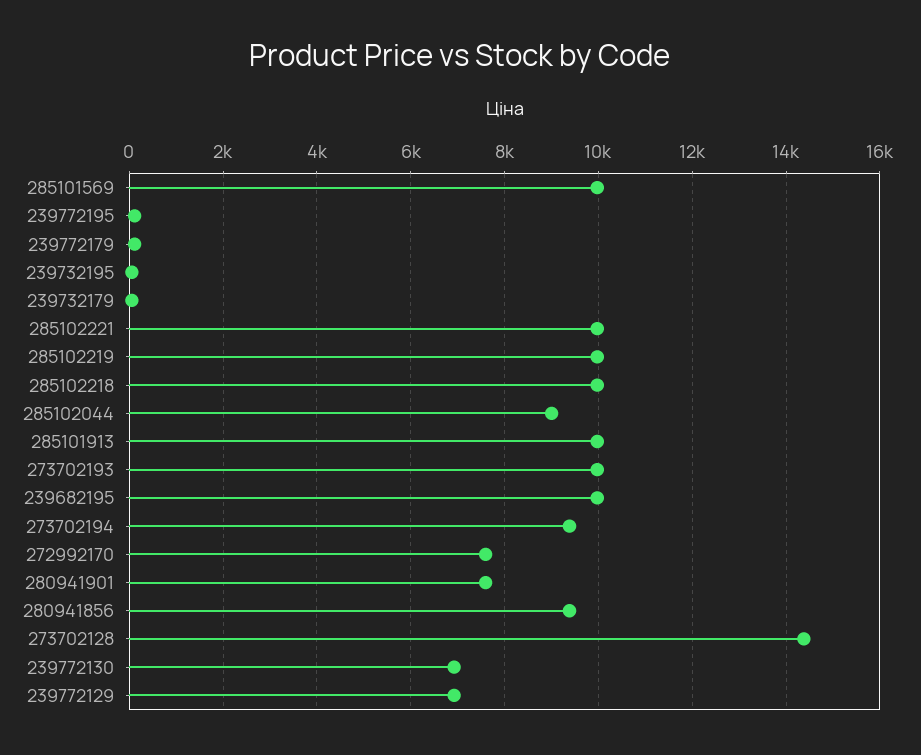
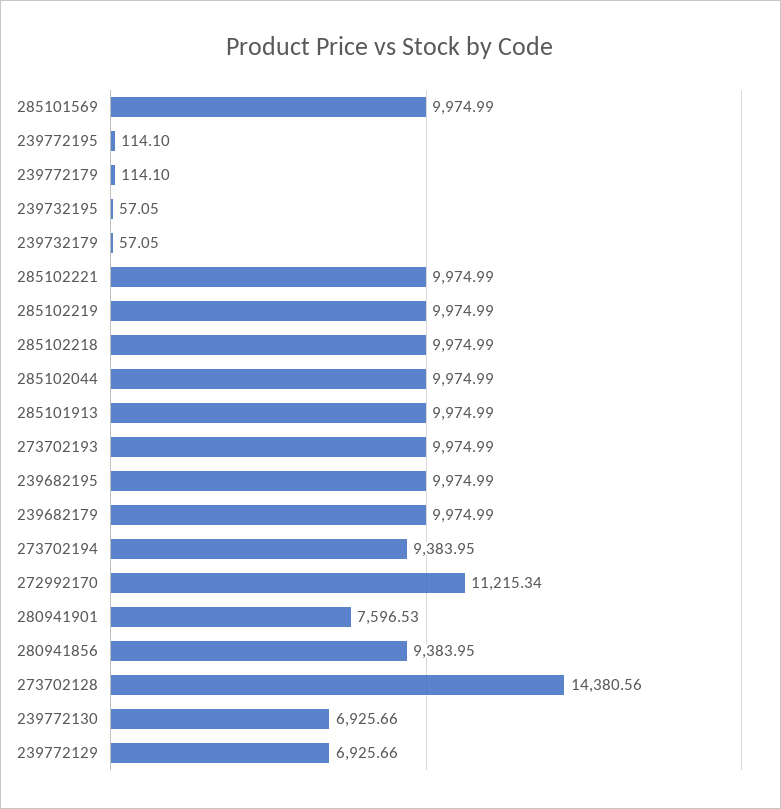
285102044: 9000 -> 9974.99
272992170: 7600 -> 11215.34
239682179: none -> 9974.99

